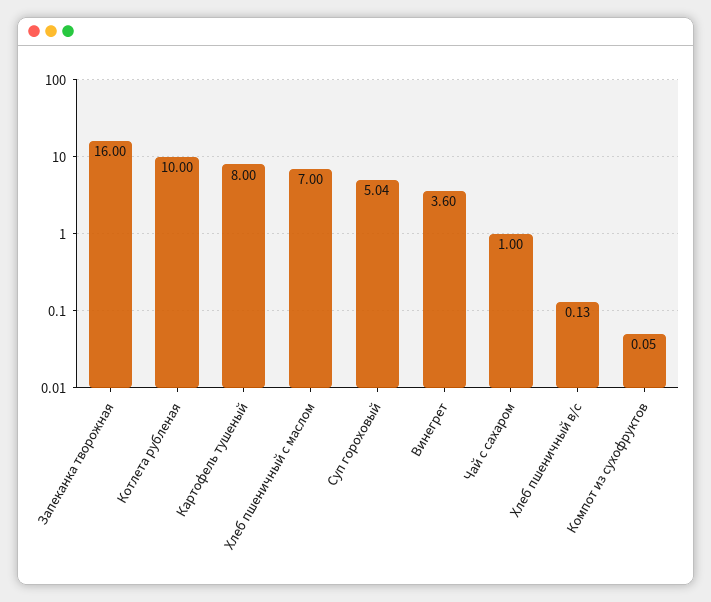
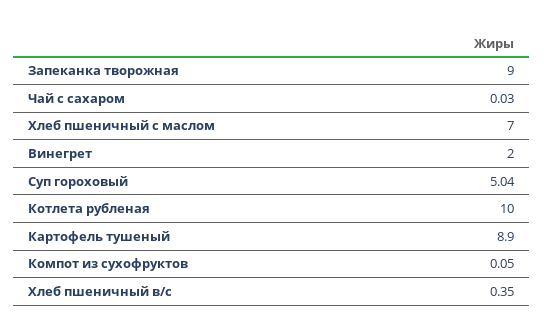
Запеканка творожная: 16 -> 9
Картофель тушеный: 8 -> 8.9
Винегрет: 3.6 -> 2
Чай с сахаром: 1 -> 0.03
Хлеб пшеничный в/с: 0.13 -> 0.35

